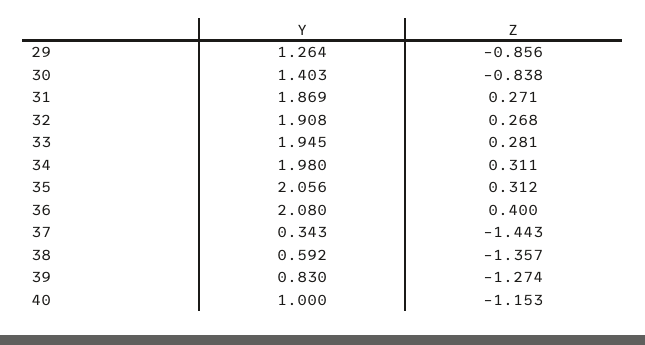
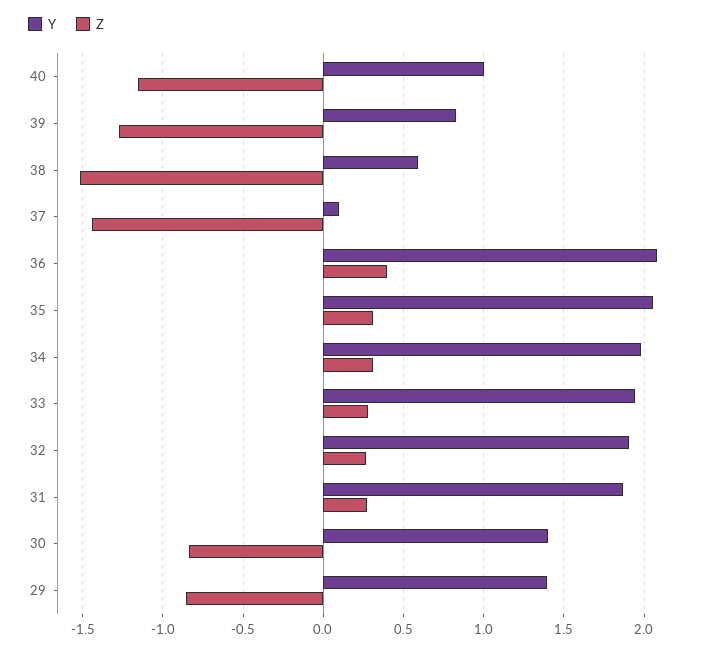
Y, 29: 1.264 -> 1.4
Y, 37: 0.343 -> 0.1
Z, 38: -1.357 -> -1.5

